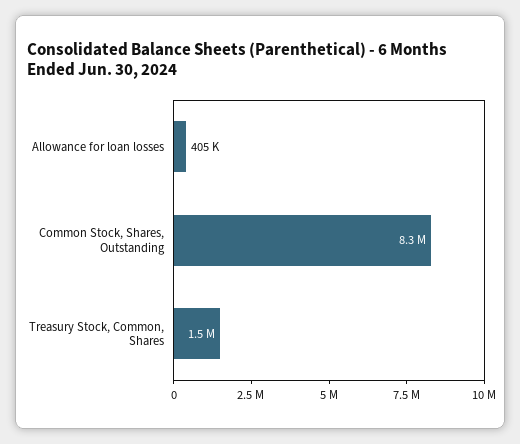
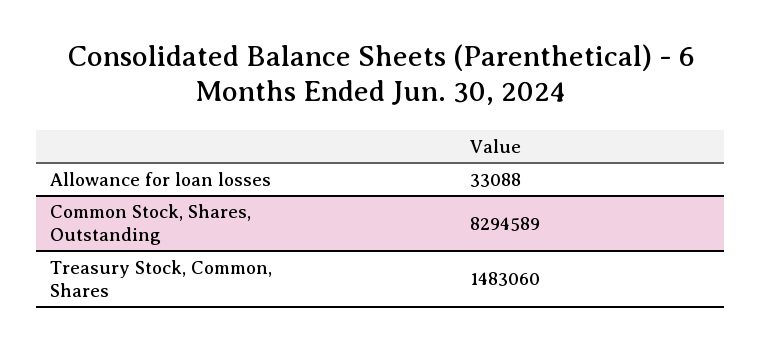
Allowance for loan losses: 405000 -> 33088

